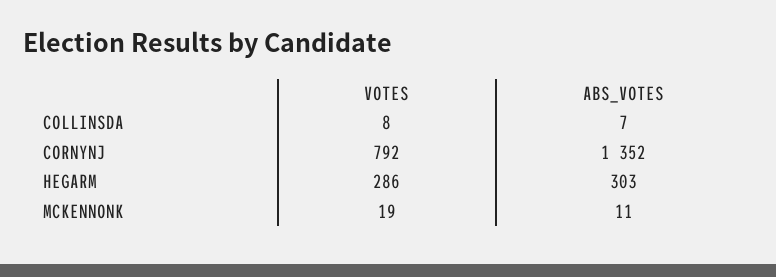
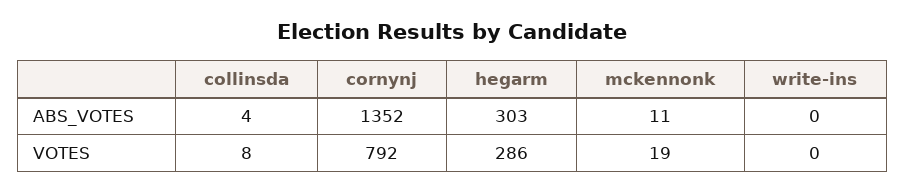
ABS_VOTES, COLLINSDA: 7 -> 4
ABS_VOTES, write-ins: none -> 0
VOTES, write-ins: none -> 0

